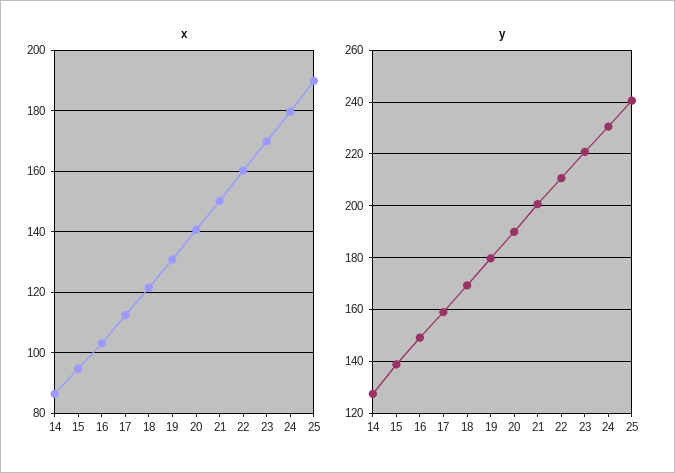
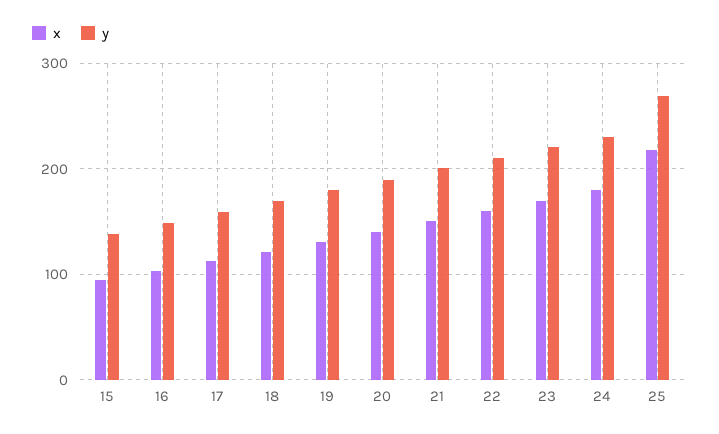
x, 14: 86 -> none
x, 25: 190 -> 220
y, 14: 127.5 -> none
y, 25: 240 -> 270

